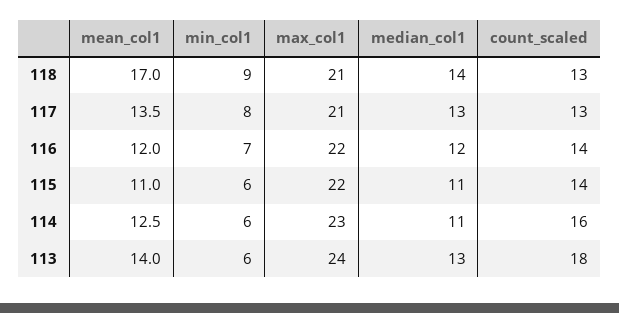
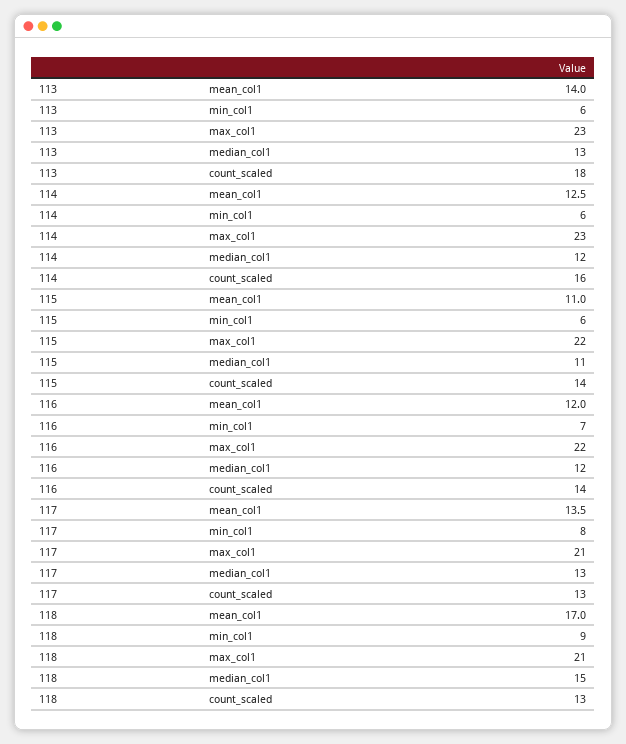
median_col1, 118: 14 -> 15
median_col1, 114: 11 -> 12
max_col1, 113: 24 -> 23

